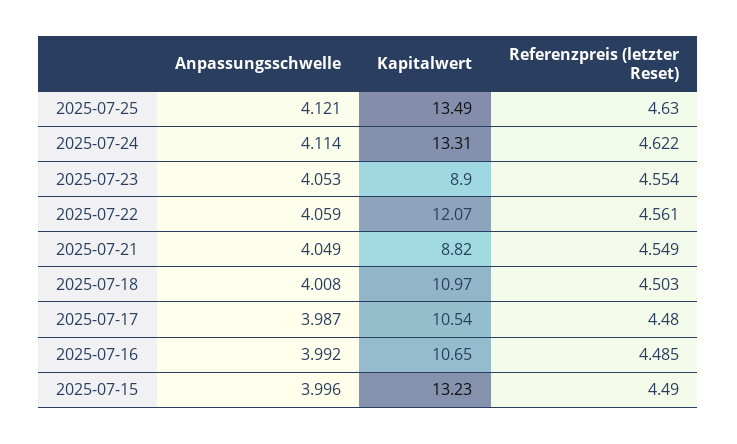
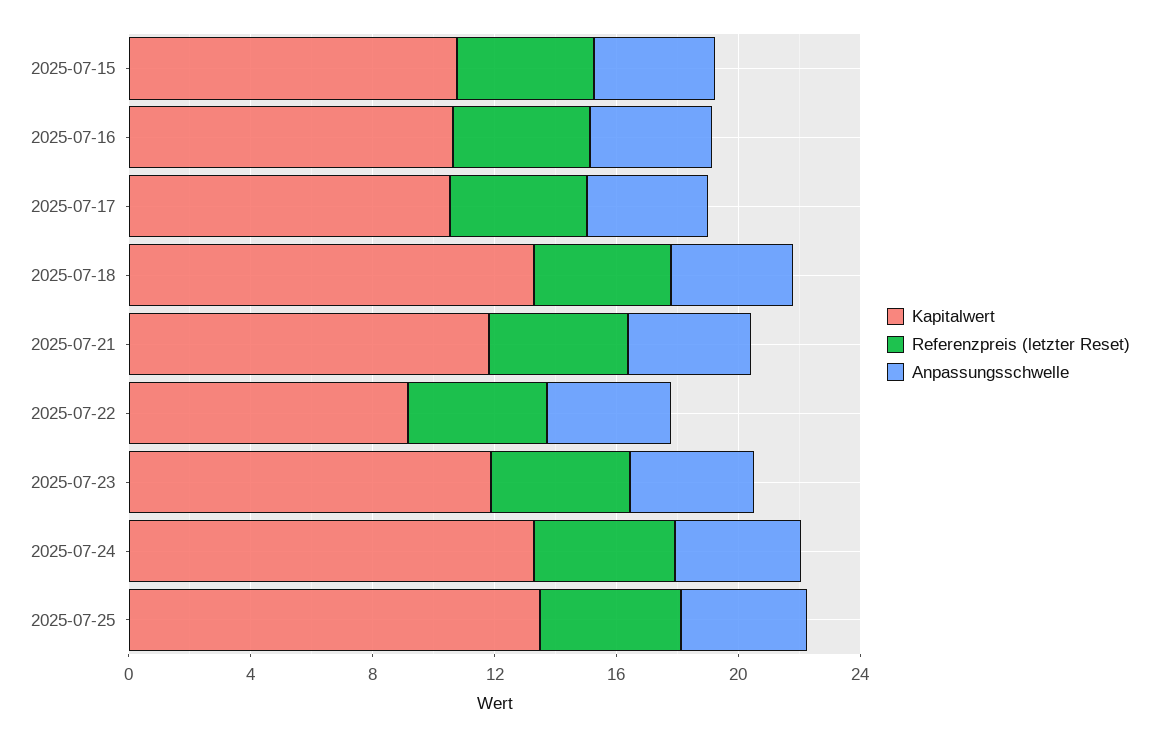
Kapitalwert, 2025-07-23: 8.9 -> 12
Kapitalwert, 2025-07-22: 12.07 -> 9
Kapitalwert, 2025-07-21: 8.82 -> 12
Kapitalwert, 2025-07-18: 10.97 -> 13
Kapitalwert, 2025-07-15: 13.23 -> 11

